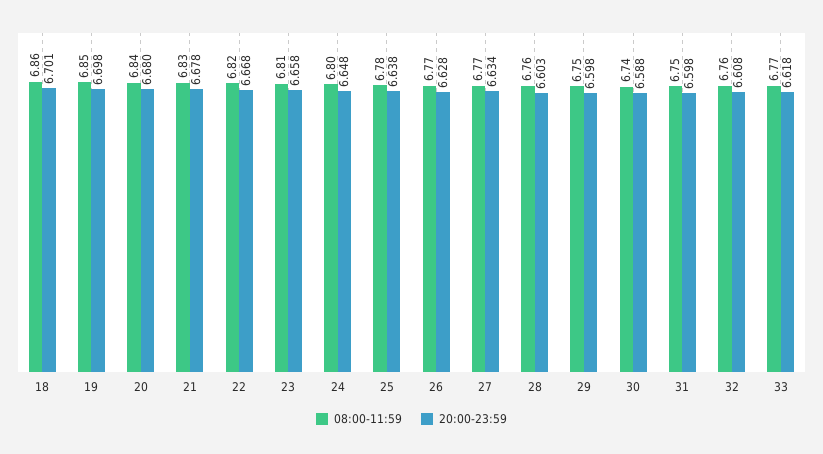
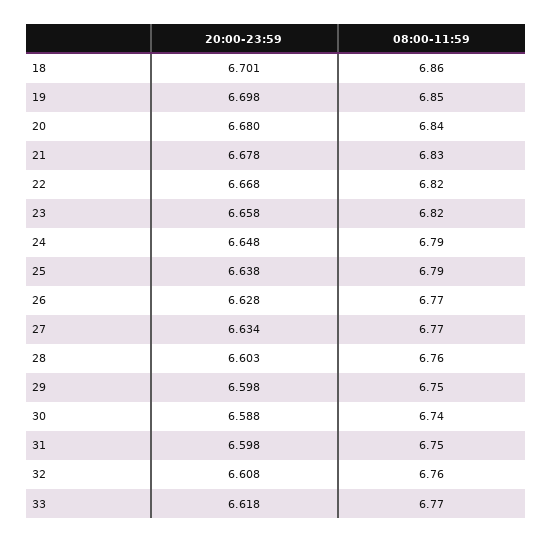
08:00-11:59, 23: 6.81 -> 6.82
08:00-11:59, 24: 6.8 -> 6.79
08:00-11:59, 25: 6.78 -> 6.79

